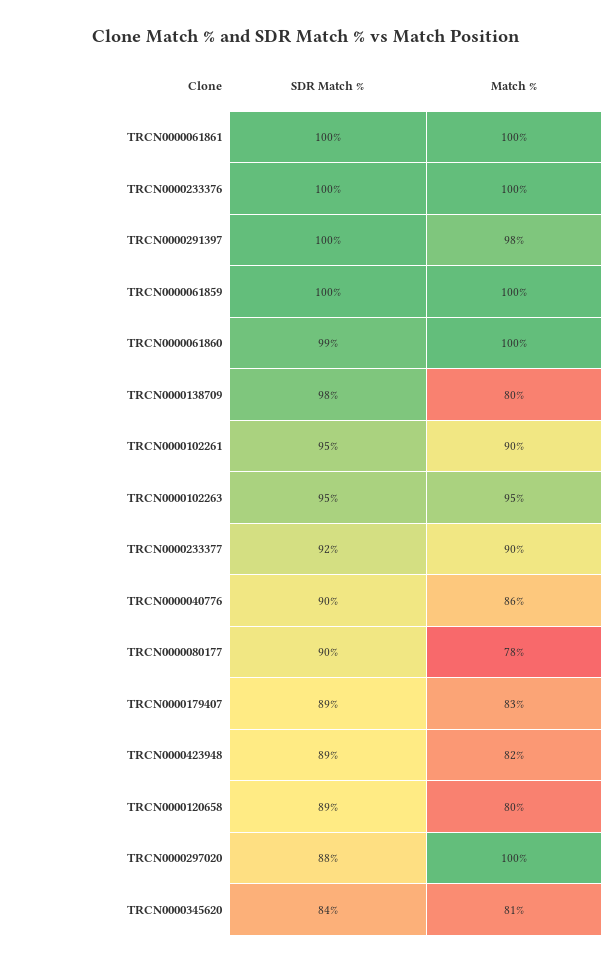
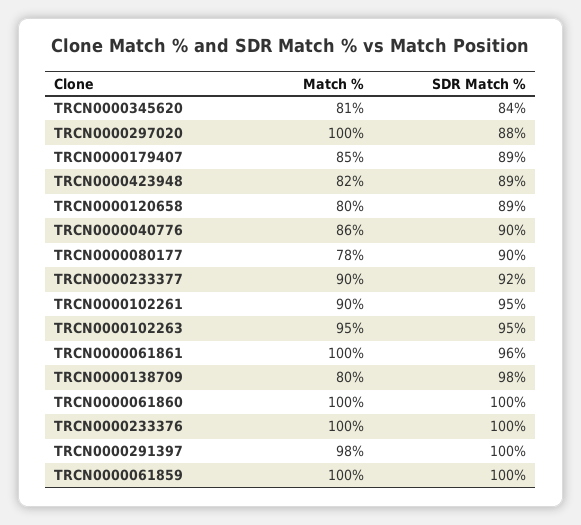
SDR Match %, TRCN0000061861: 100 -> 96
SDR Match %, TRCN0000061860: 99 -> 100
Match %, TRCN0000179407: 83 -> 85

